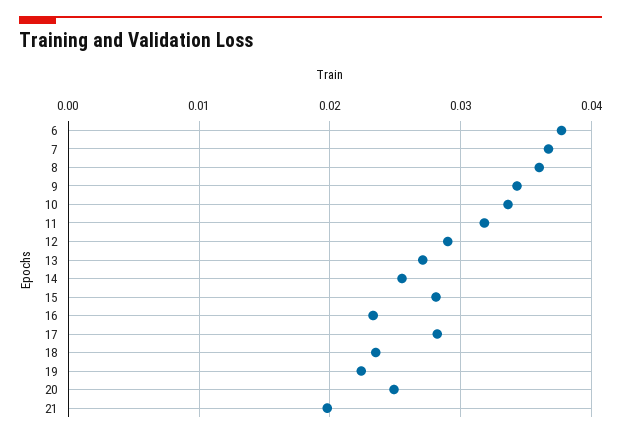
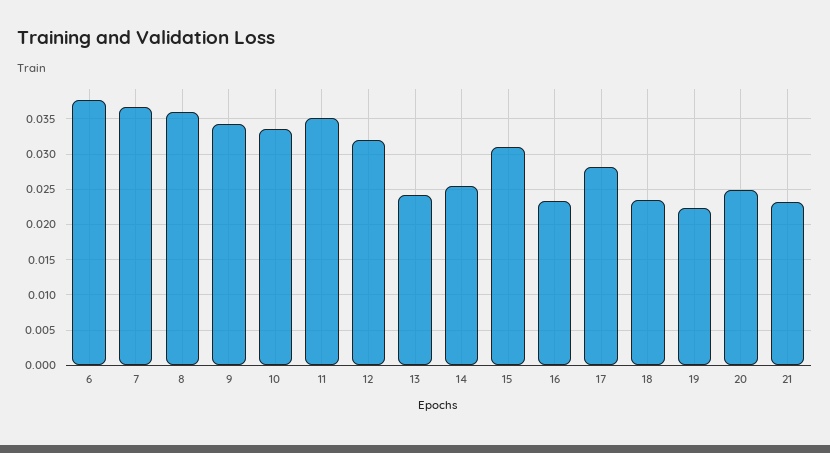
11: 0.032 -> 0.035
12: 0.029 -> 0.032
13: 0.027 -> 0.024
15: 0.028 -> 0.031
21: 0.02 -> 0.023

